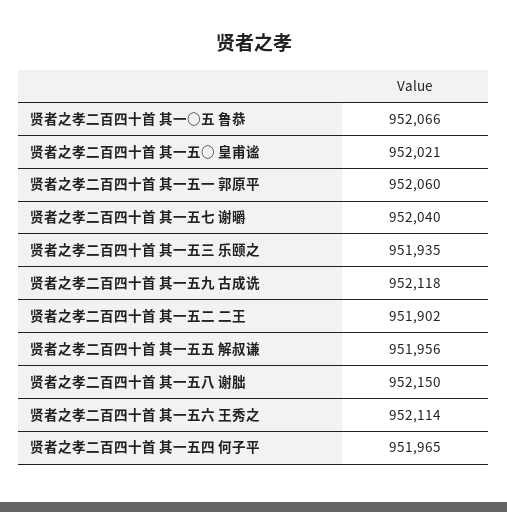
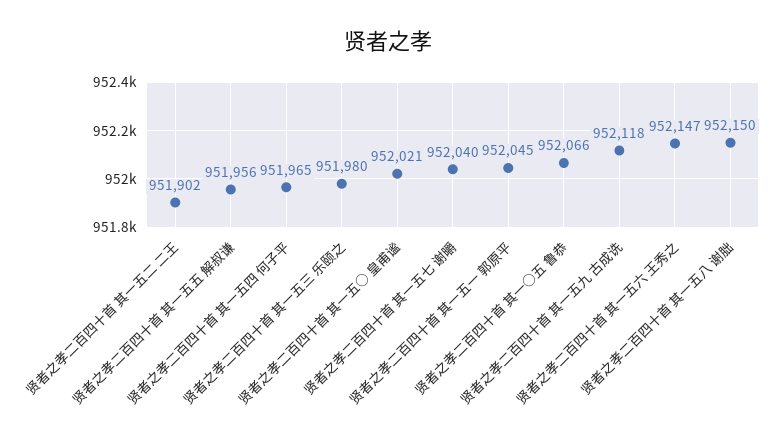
贤者之孝二百四十首 其一五一 郭原平: 952060 -> 952045
贤者之孝二百四十首 其一五三 乐颐之: 951935 -> 951980
贤者之孝二百四十首 其一五六 王秀之: 952114 -> 952147

